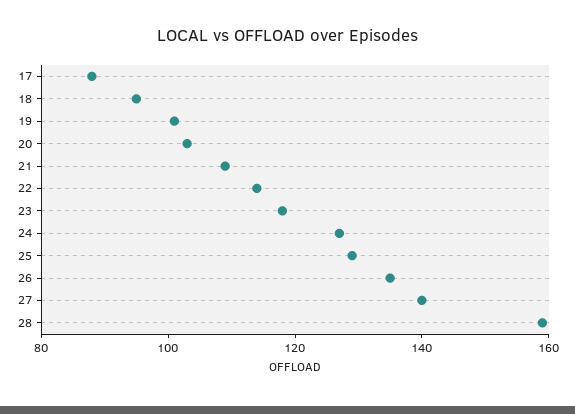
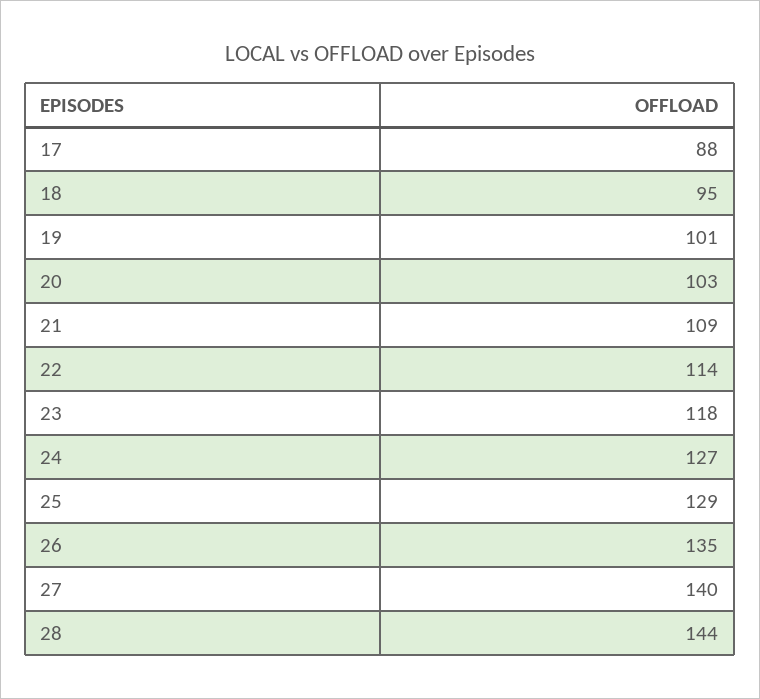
28: 160 -> 144

